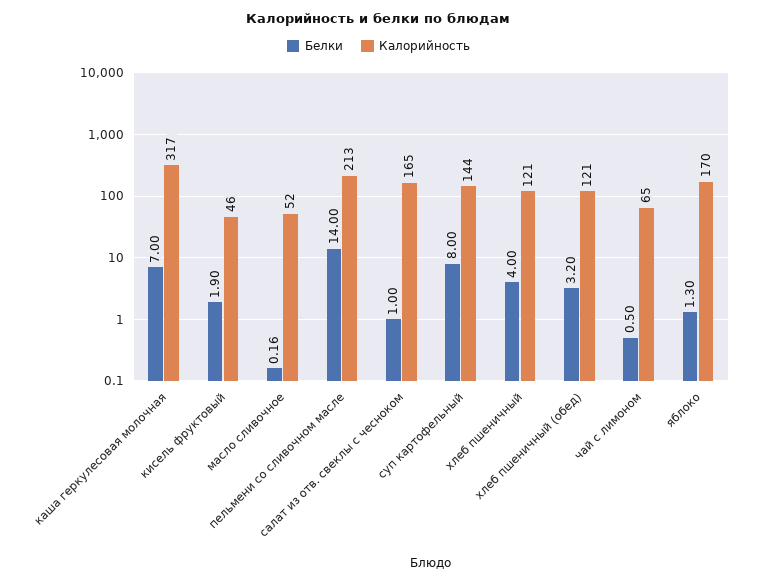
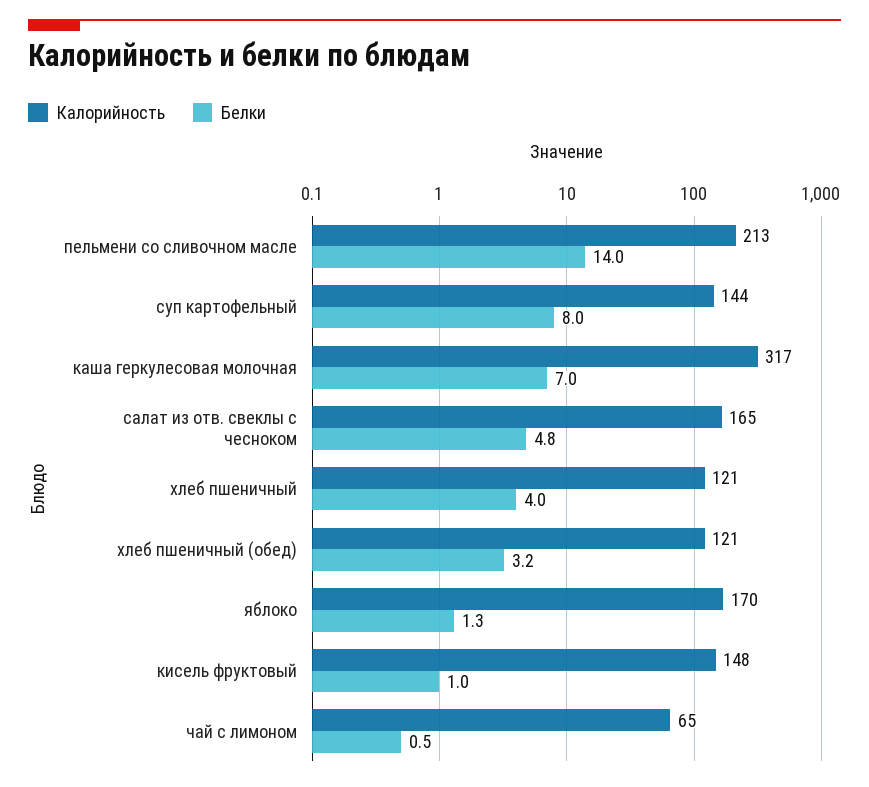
Белки, кисель фруктовый: 1.9 -> 1
Калорийность, кисель фруктовый: 46 -> 148
Белки, масло сливочное: 0.16 -> none
Калорийность, масло сливочное: 52 -> none
Белки, салат из отв. свеклы с чесноком: 1 -> 4.8

